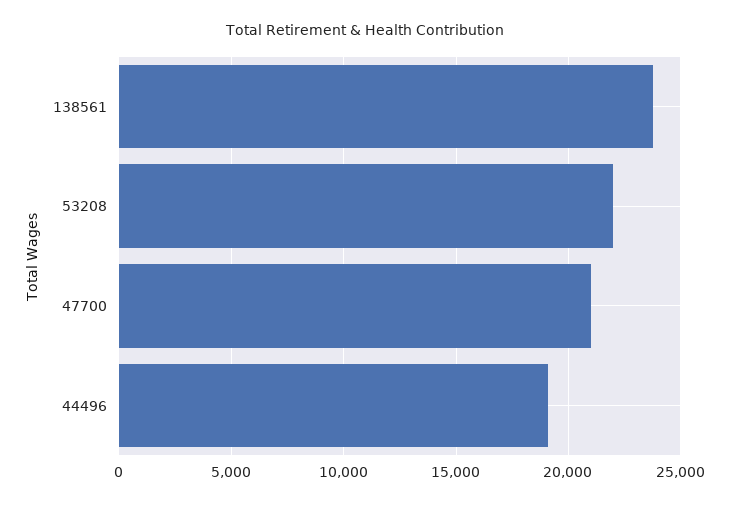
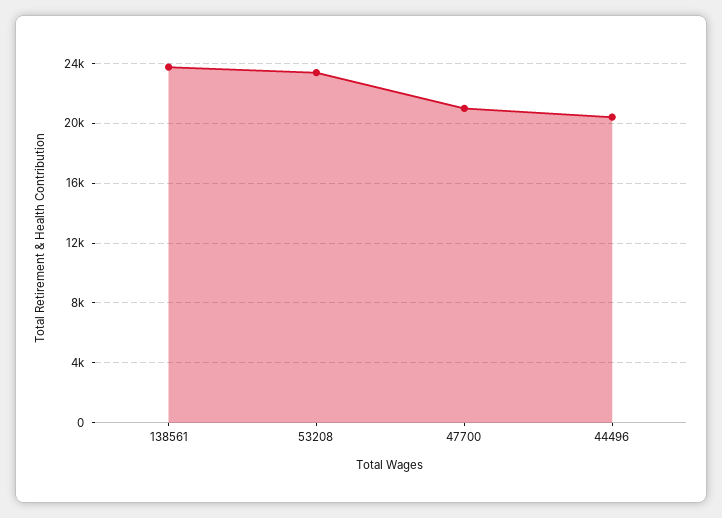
53208: 22000 -> 23500
44496: 19000 -> 20500

